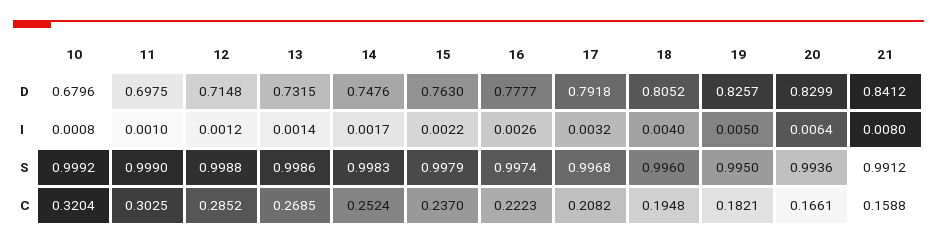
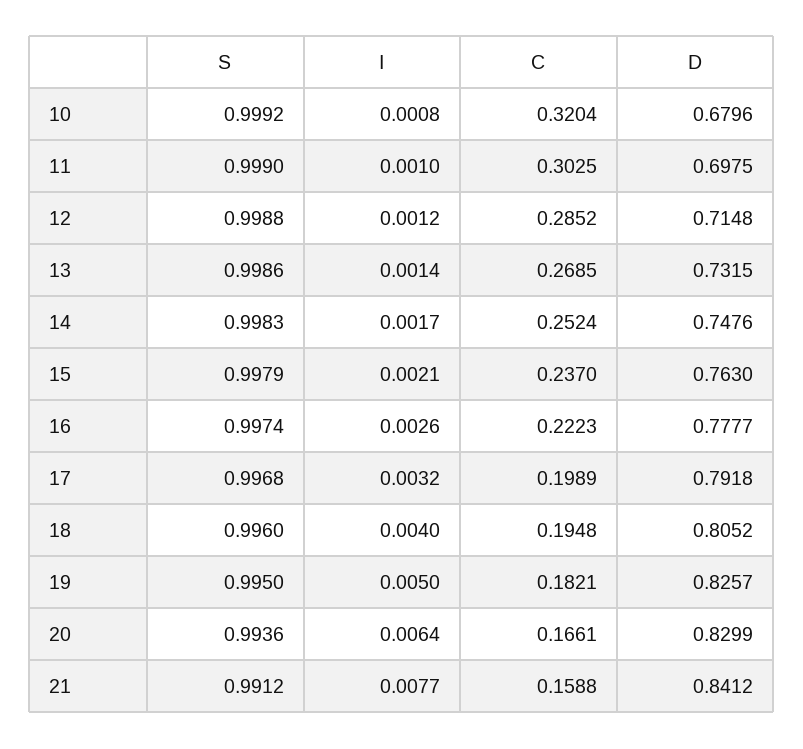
15, I: 0.0022 -> 0.0021
21, I: 0.008 -> 0.0077
17, C: 0.2082 -> 0.1989

